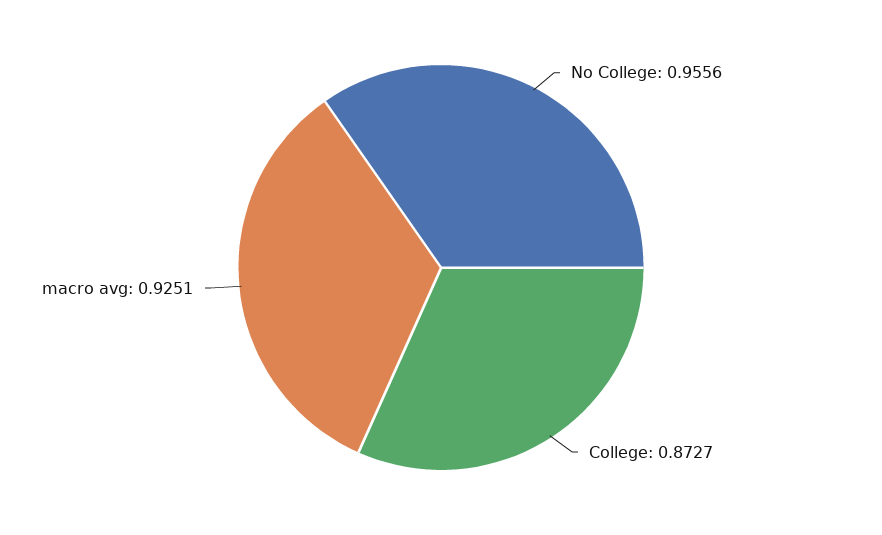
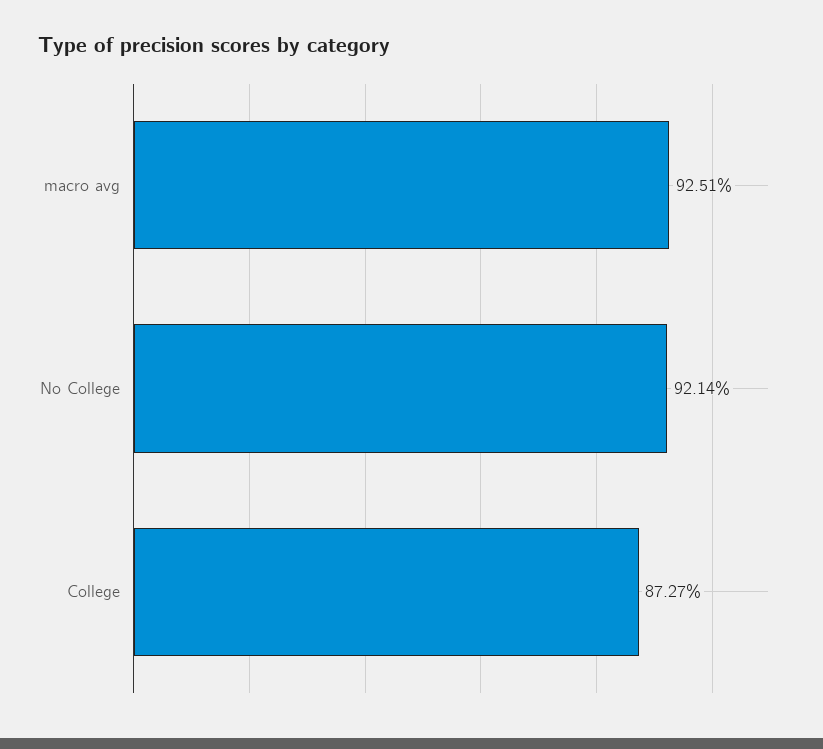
No College: 0.9556 -> 0.9214

